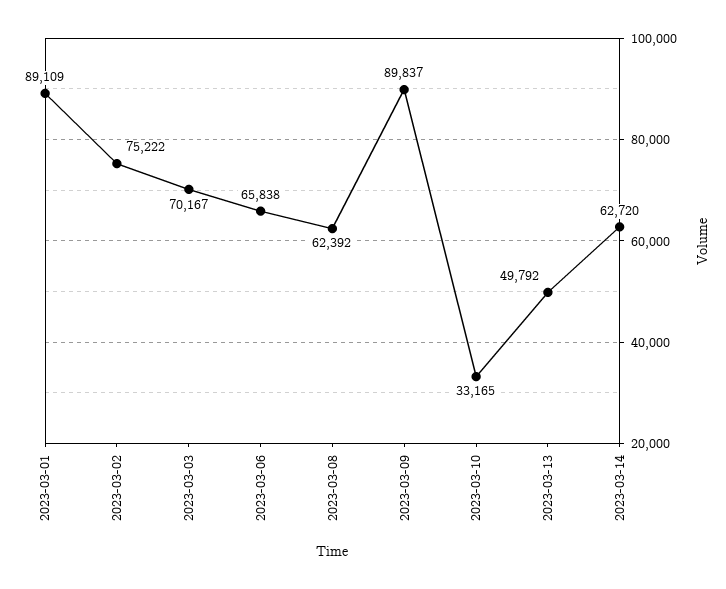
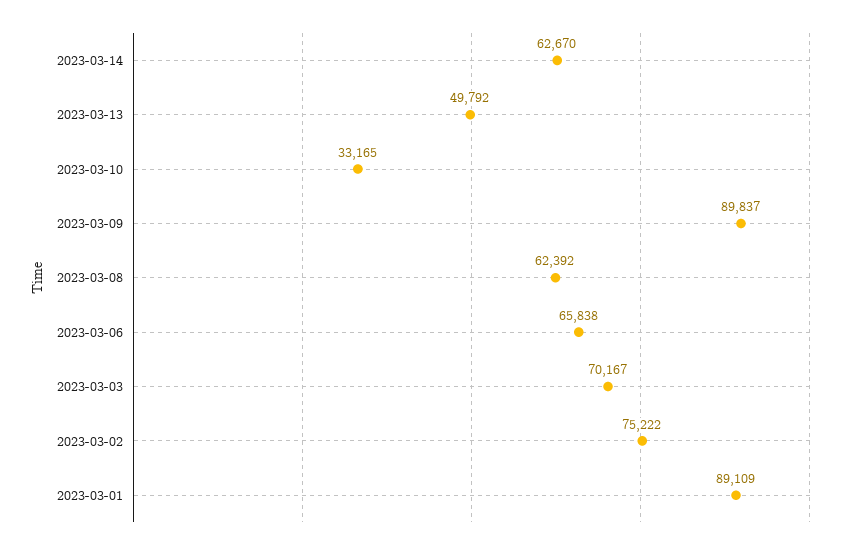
2023-03-14: 62720 -> 62670

